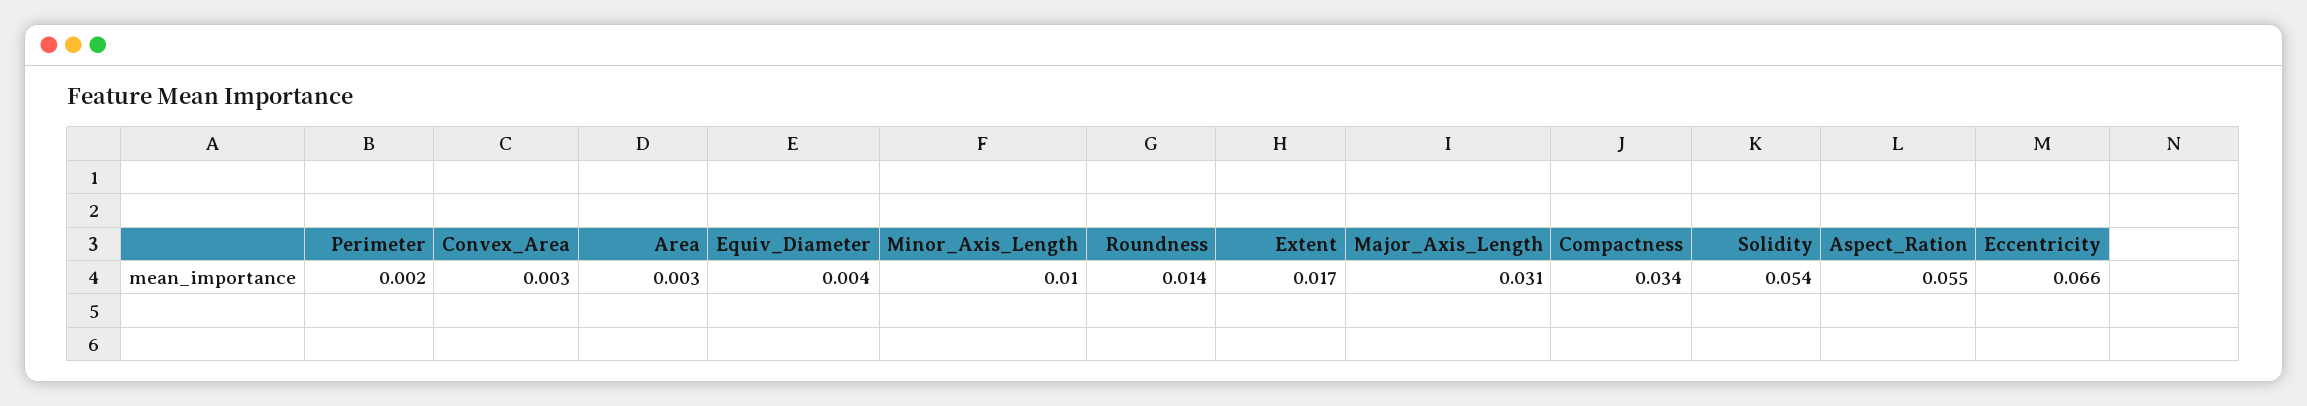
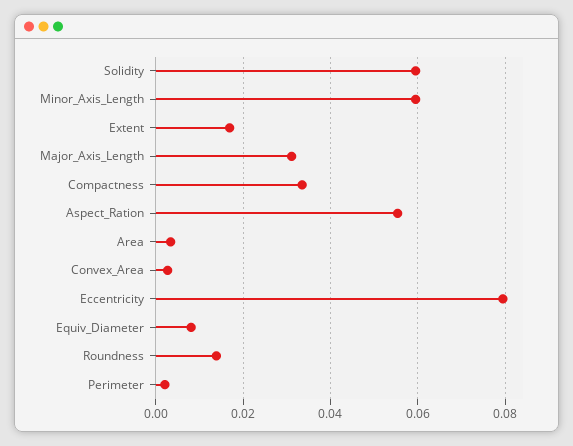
Equiv_Diameter: 0.004 -> 0.008
Minor_Axis_Length: 0.01 -> 0.06
Solidity: 0.054 -> 0.06
Eccentricity: 0.066 -> 0.08

